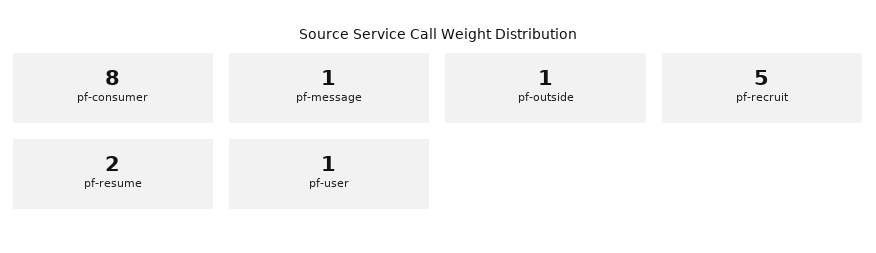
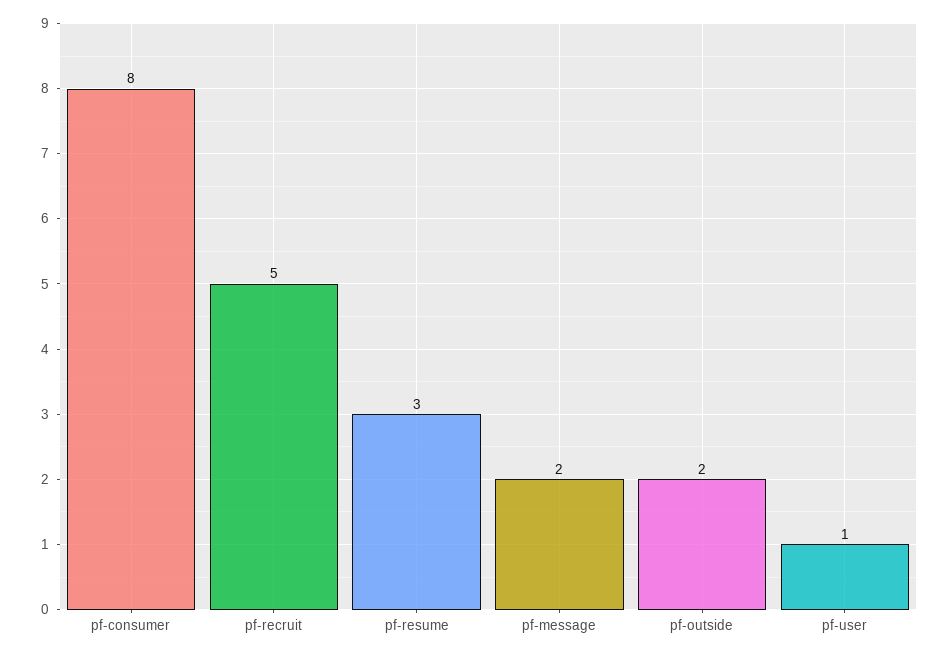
pf-message: 1 -> 2
pf-outside: 1 -> 2
pf-resume: 2 -> 3

